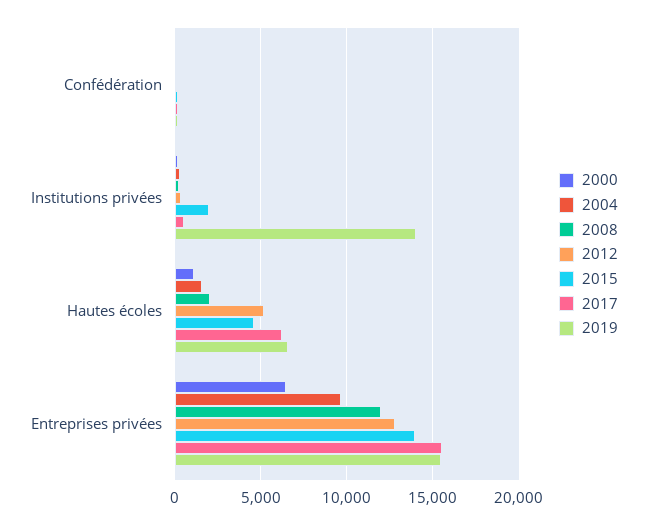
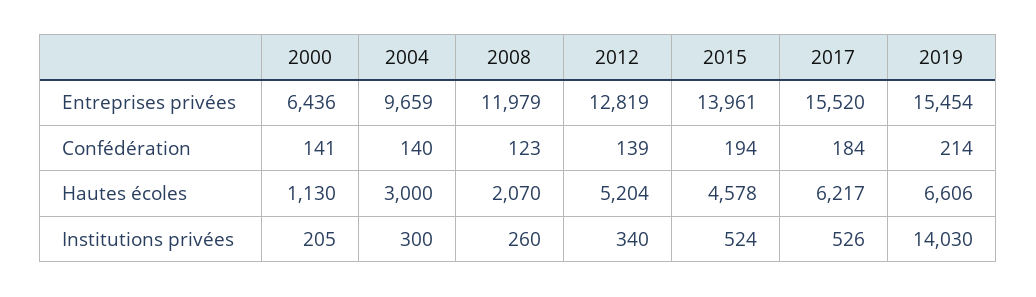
2015, Institutions privées: 2000 -> 524
2004, Hautes écoles: 1500 -> 3000

